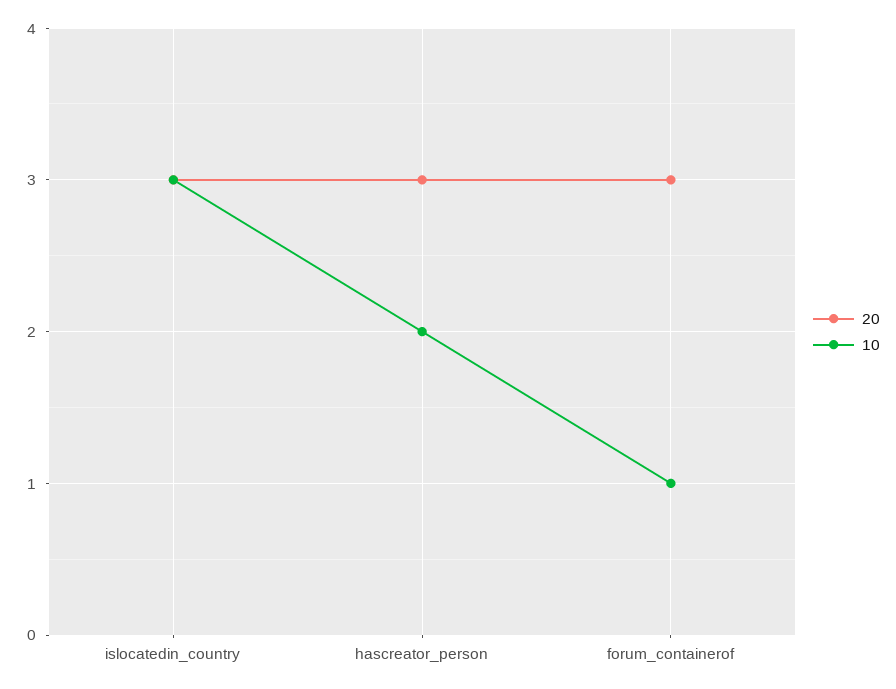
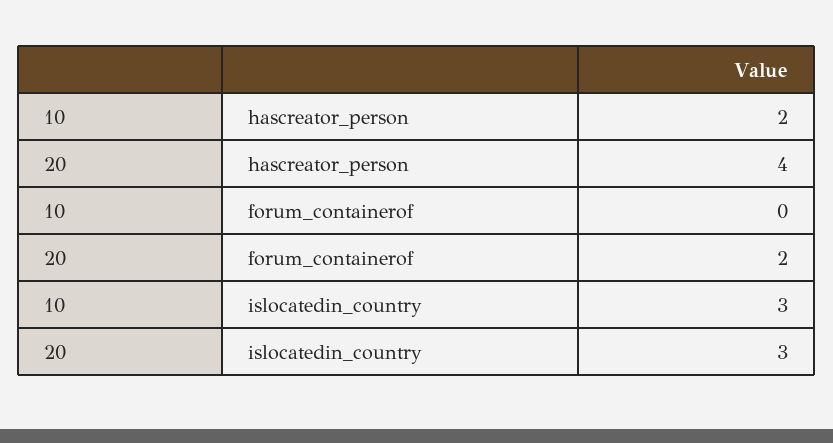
20, hascreator_person: 3 -> 4
20, forum_containerof: 3 -> 2
10, forum_containerof: 1 -> 0

